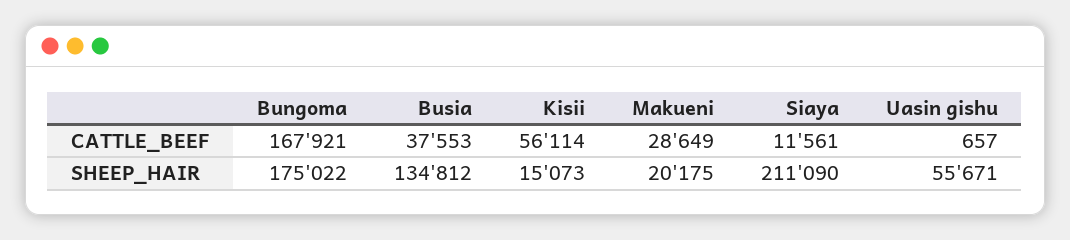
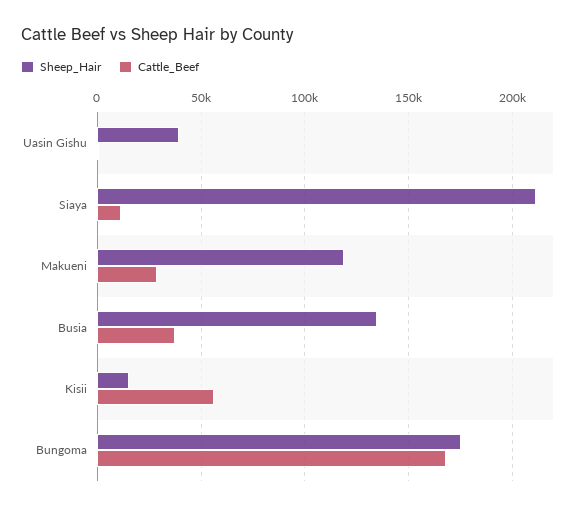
SHEEP_HAIR, Makueni: 20175 -> 120000
SHEEP_HAIR, Uasin gishu: 55671 -> 40000

